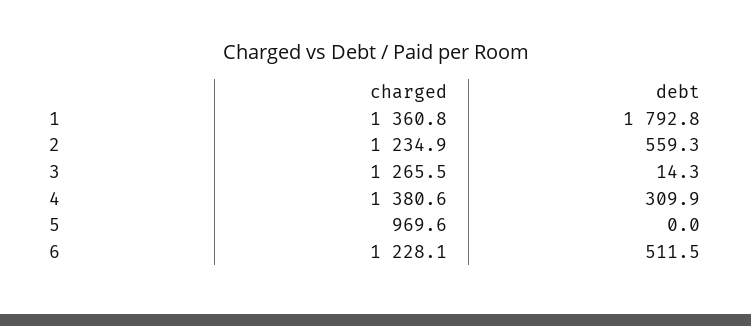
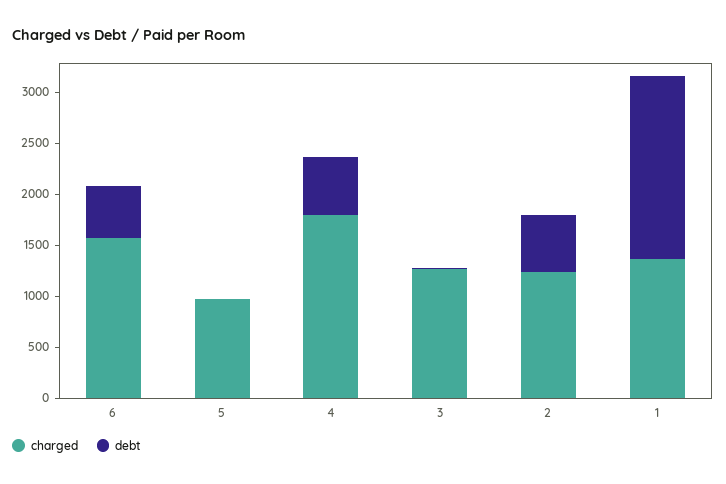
charged, 4: 1380.6 -> 1800
debt, 4: 309.9 -> 600
charged, 6: 1228.1 -> 1600

